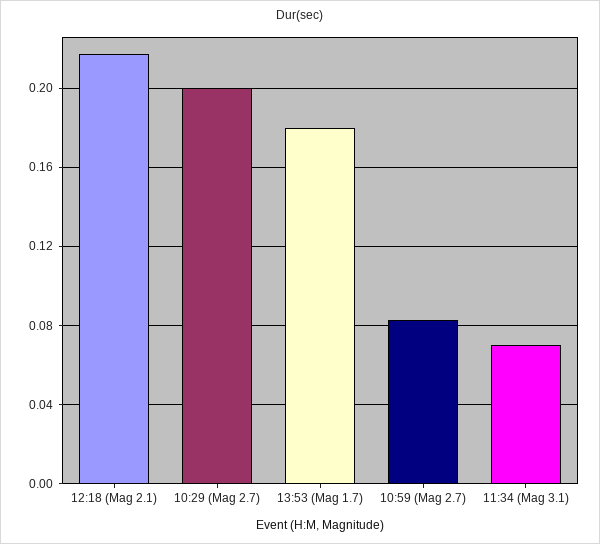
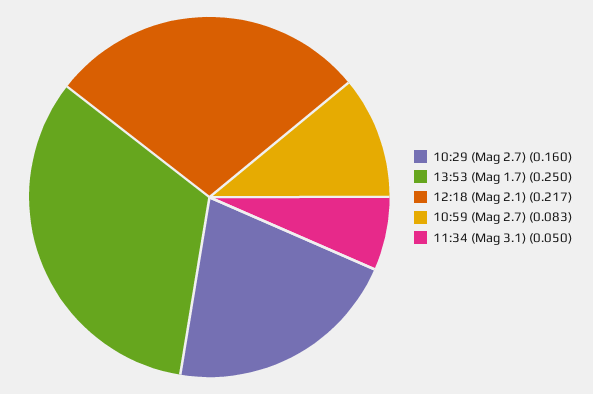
10:29 (Mag 2.7): 0.2 -> 0.16
13:53 (Mag 1.7): 0.18 -> 0.25
11:34 (Mag 3.1): 0.07 -> 0.05

